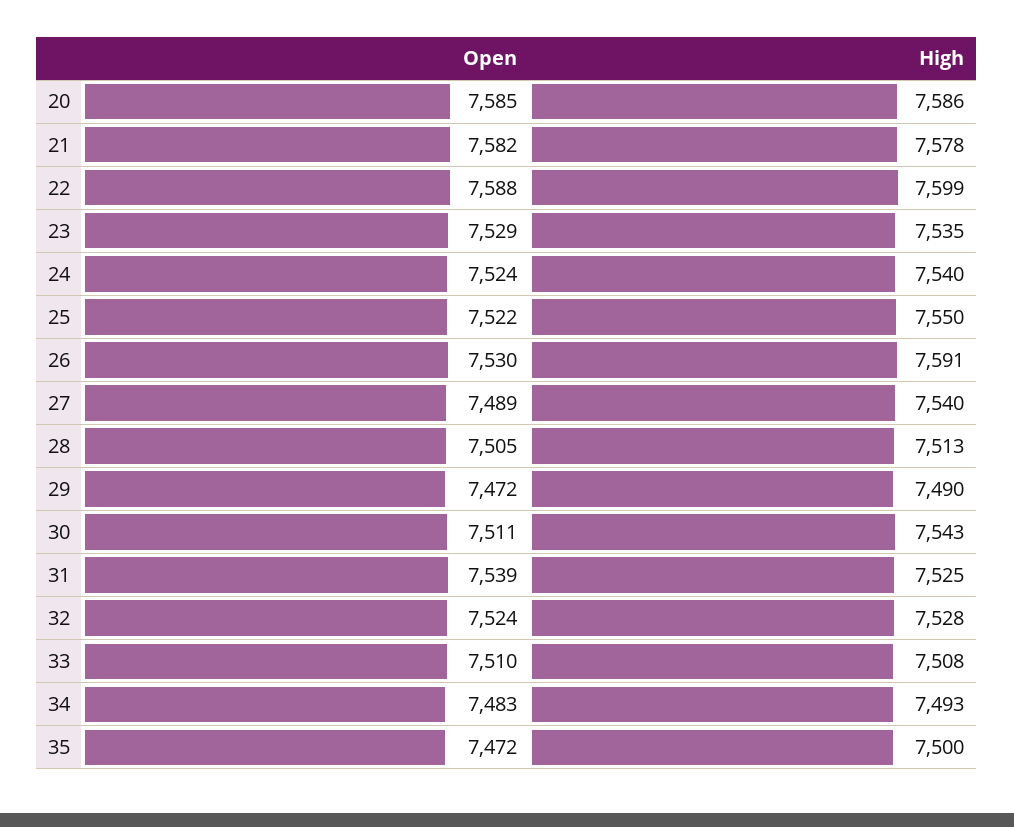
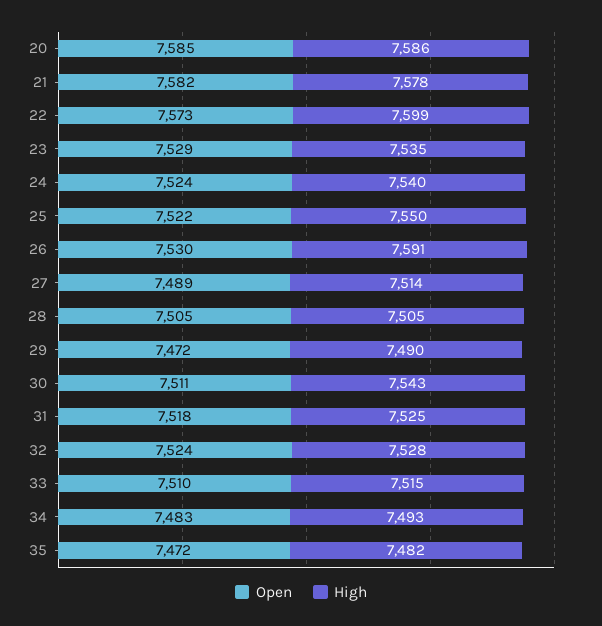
Open, 22: 7588 -> 7573
High, 27: 7540 -> 7514
High, 28: 7513 -> 7505
Open, 31: 7539 -> 7518
High, 33: 7508 -> 7515
High, 35: 7500 -> 7482

